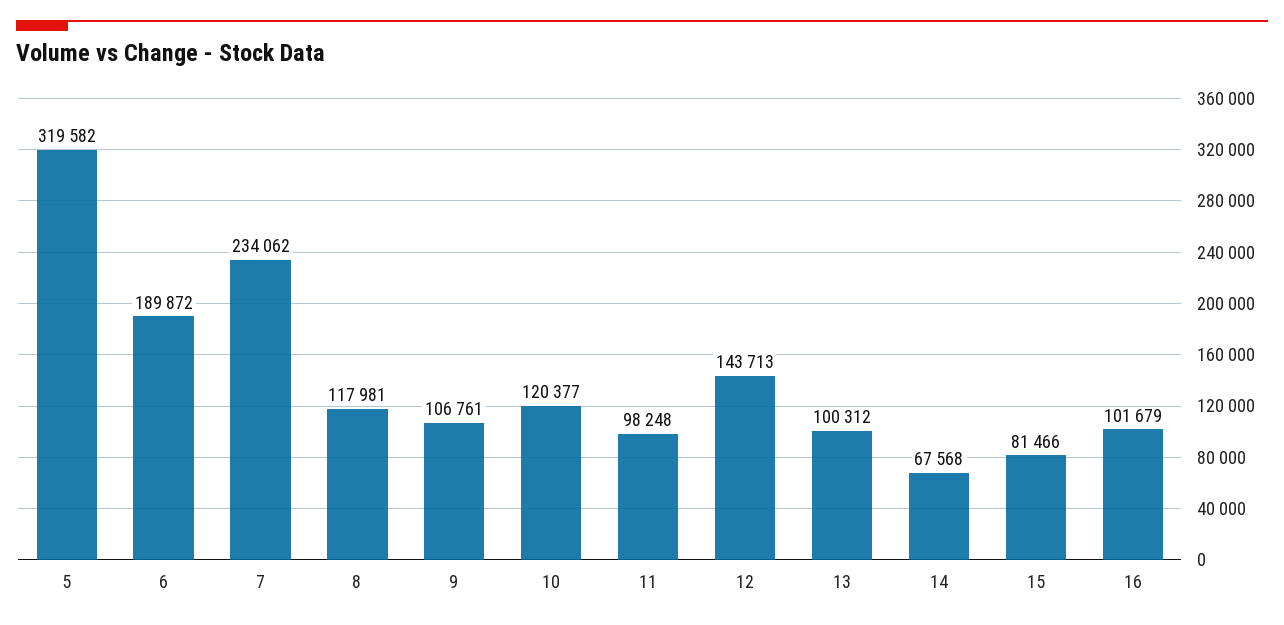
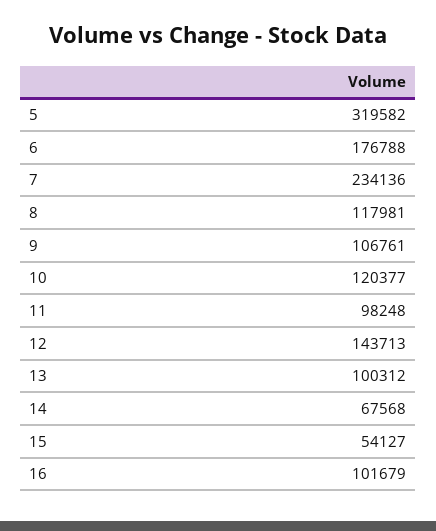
6: 189872 -> 176788
7: 234062 -> 234136
15: 81466 -> 54127

